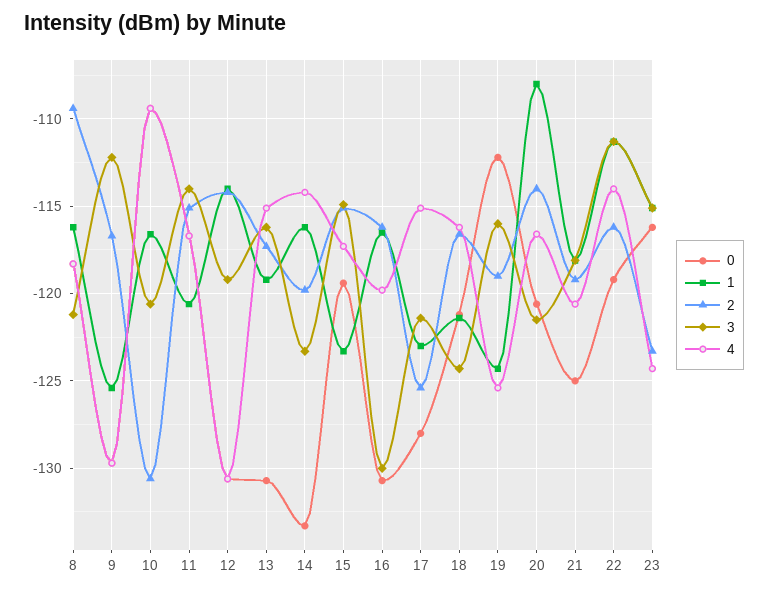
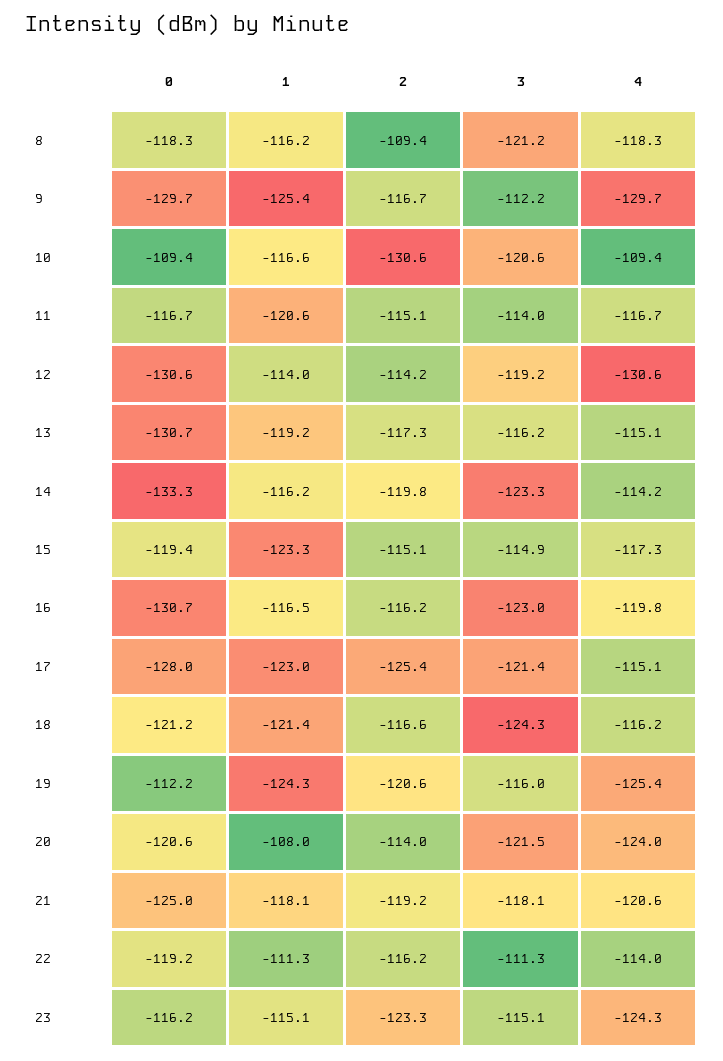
3, 16: -130 -> -123
2, 19: -119 -> -120.6
4, 20: -116.5 -> -124

